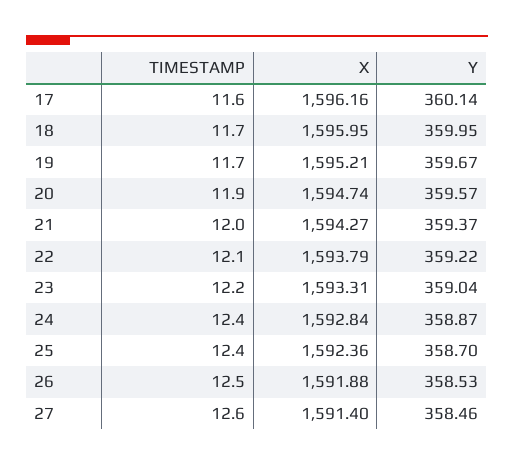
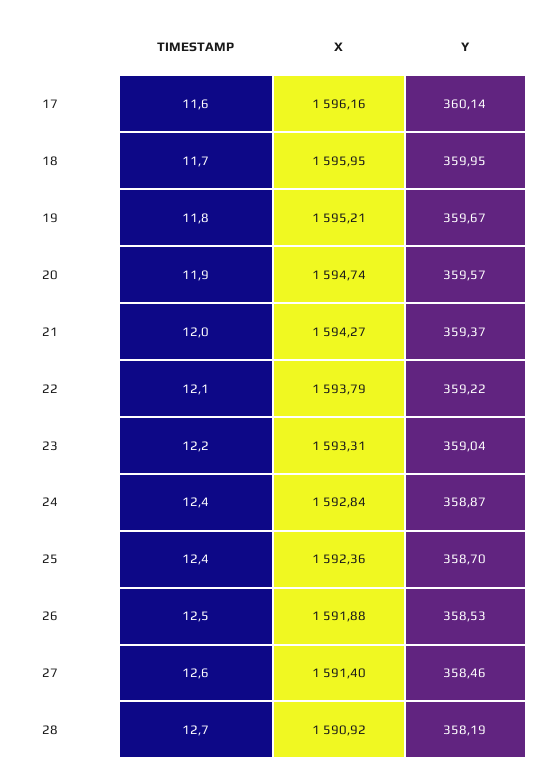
TIMESTAMP, 19: 11.7 -> 11.8
TIMESTAMP, 28: none -> 12.7
X, 28: none -> 1590.92
Y, 28: none -> 358.19

